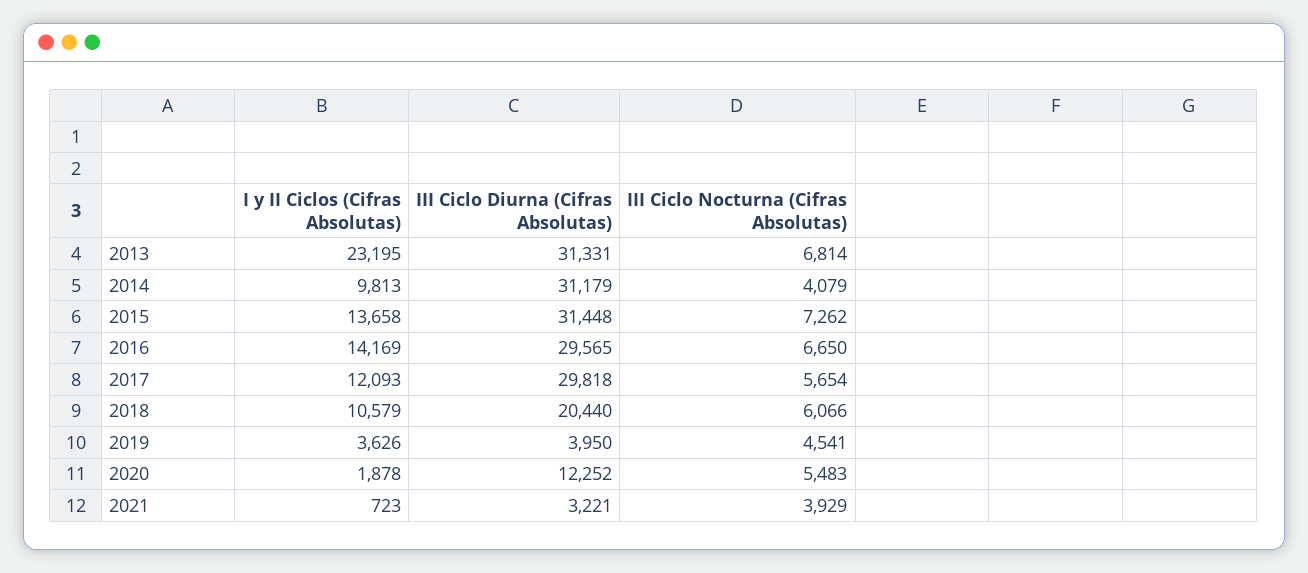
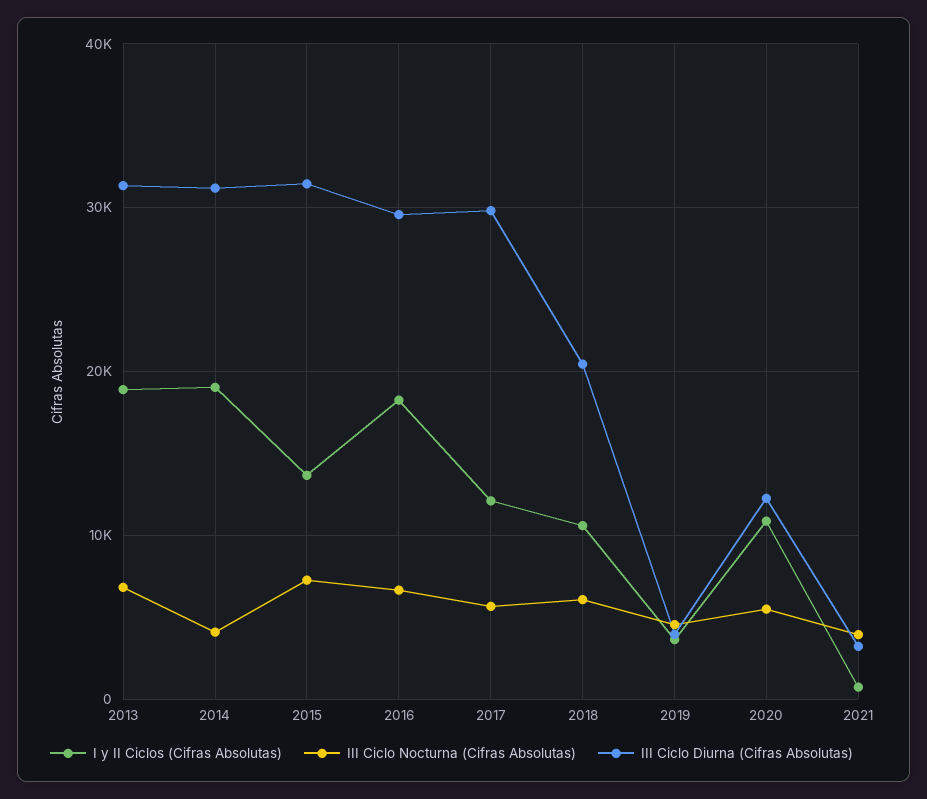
I y II Ciclos (Cifras Absolutas), 2013: 23195 -> 19000
I y II Ciclos (Cifras Absolutas), 2014: 9813 -> 19000
I y II Ciclos (Cifras Absolutas), 2016: 14169 -> 18000
I y II Ciclos (Cifras Absolutas), 2020: 1878 -> 11000

